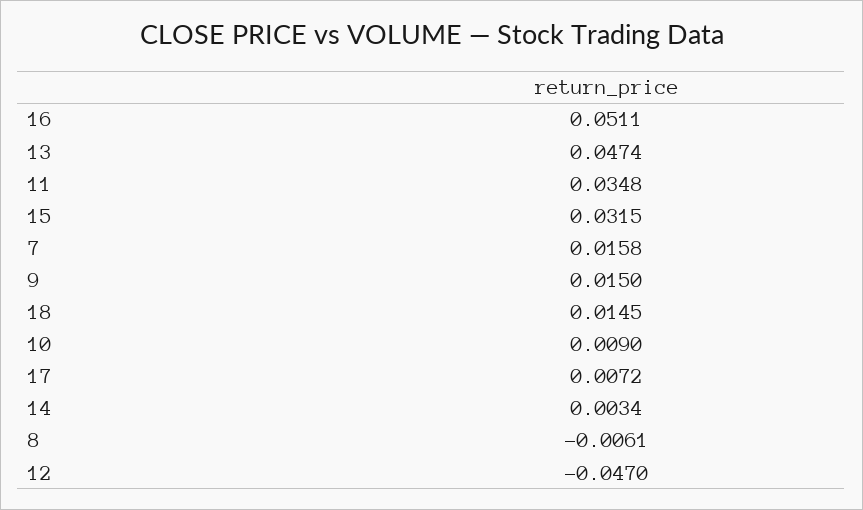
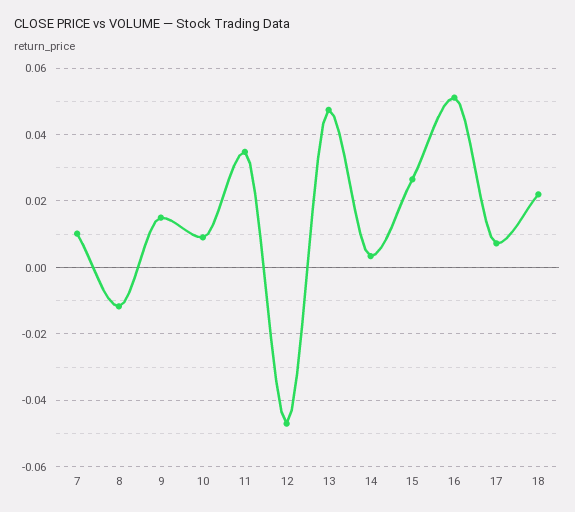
15: 0.0315 -> 0.026
7: 0.0158 -> 0.01
18: 0.0145 -> 0.022
8: -0.0061 -> -0.012

